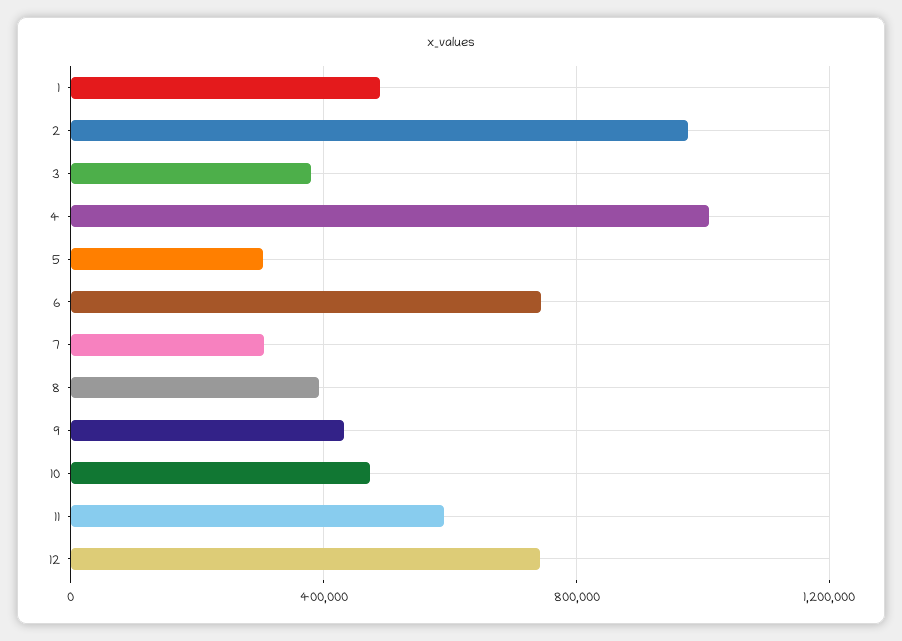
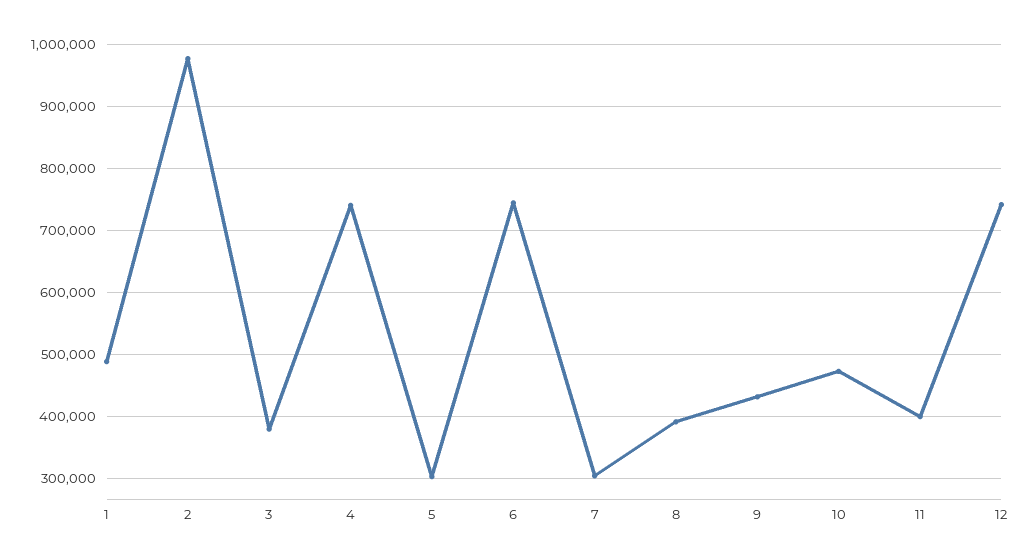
4: 1000000 -> 740000
11: 600000 -> 400000

